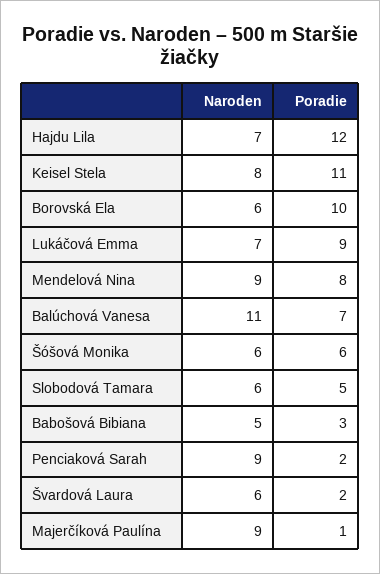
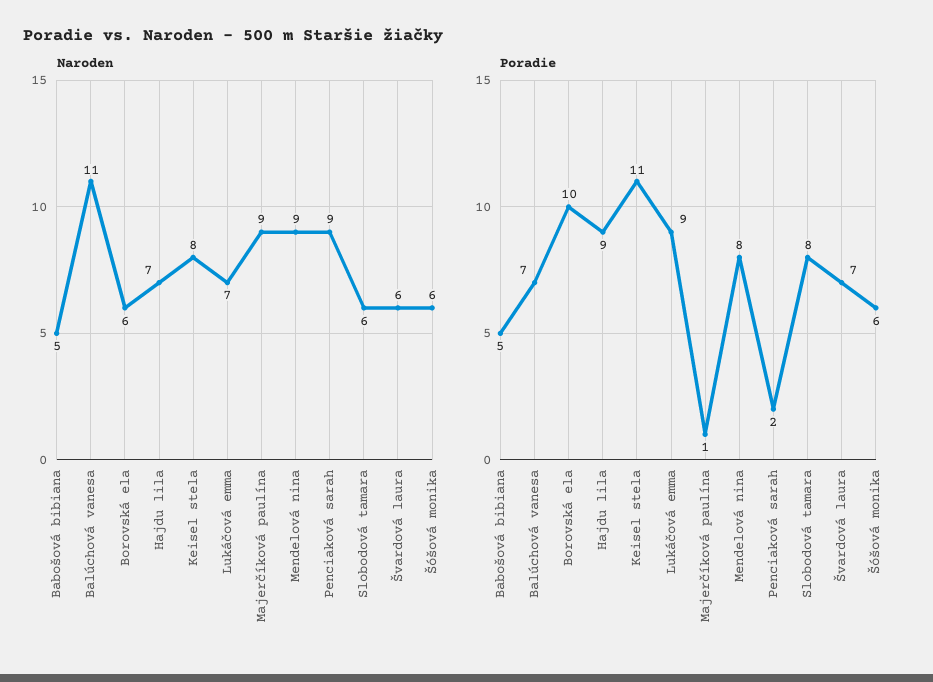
Poradie, Hajdu Lila: 12 -> 9
Poradie, Slobodová Tamara: 5 -> 8
Poradie, Babošová Bibiana: 3 -> 5
Poradie, Švardová Laura: 2 -> 7

